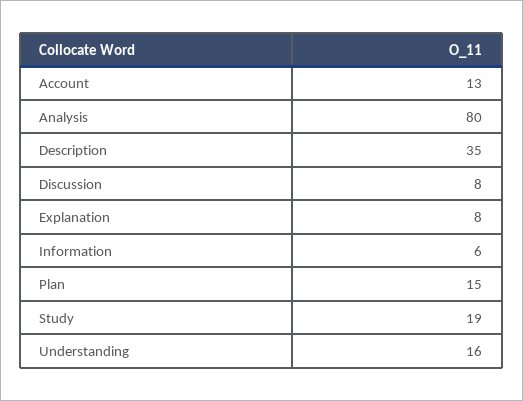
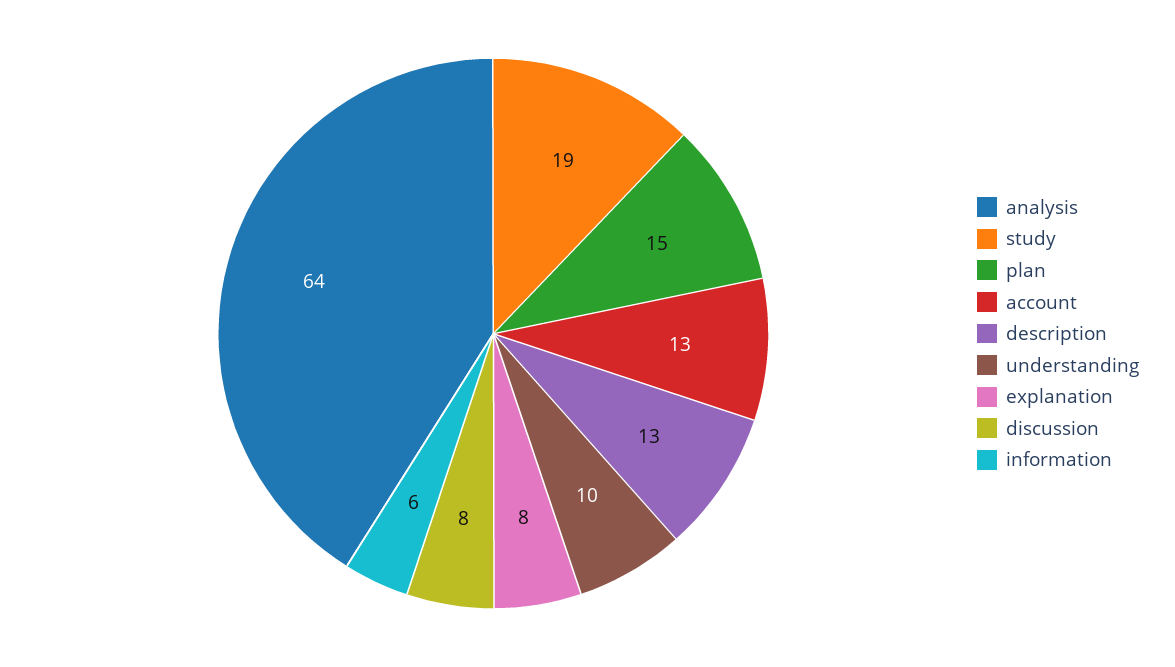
Analysis: 80 -> 64
Description: 35 -> 13
Understanding: 16 -> 10

